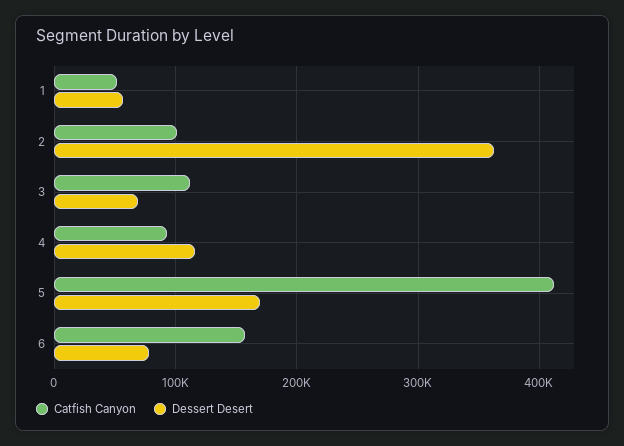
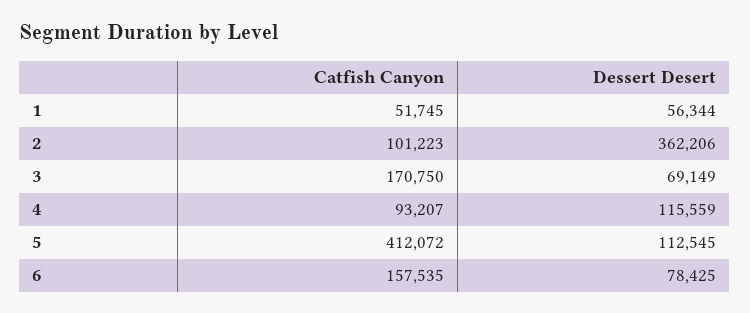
Catfish Canyon, 3: 110000 -> 170750
Dessert Desert, 5: 170000 -> 112545

